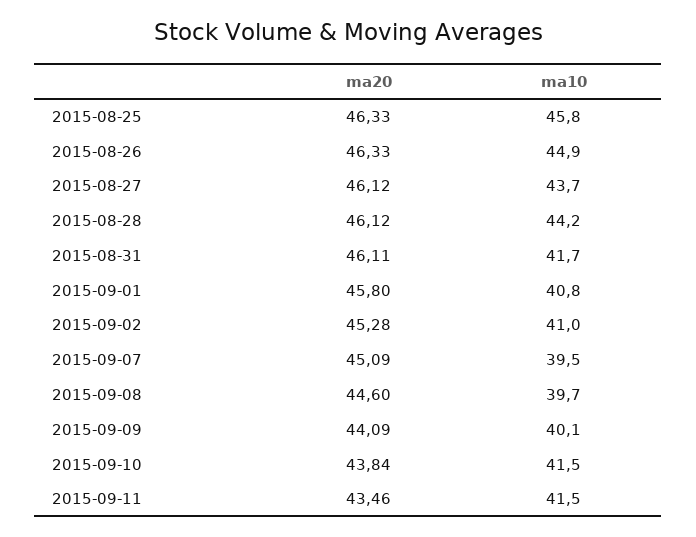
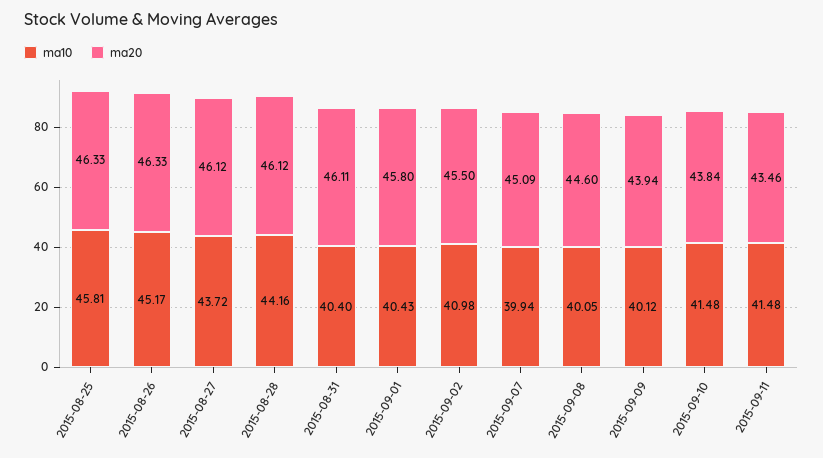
ma10, 2015-08-26: 44.9 -> 45.17
ma10, 2015-08-31: 41.7 -> 40.4
ma10, 2015-09-01: 40.8 -> 40.43
ma20, 2015-09-02: 45.28 -> 45.5
ma10, 2015-09-07: 39.5 -> 39.94
ma10, 2015-09-08: 39.7 -> 40.05
ma20, 2015-09-09: 44.09 -> 43.94

